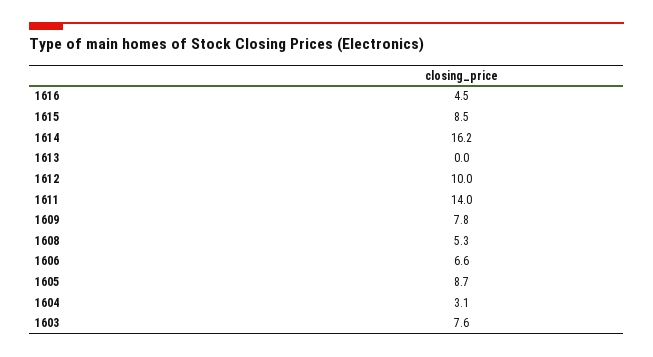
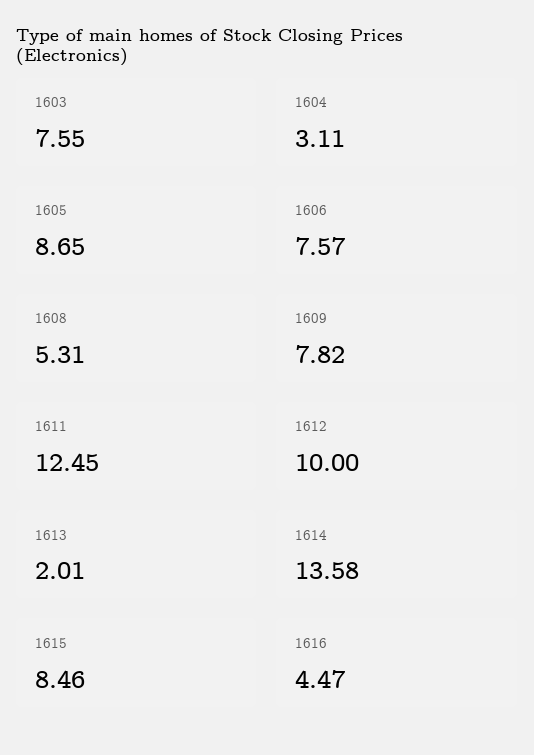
1614: 16.2 -> 13.58
1613: 0 -> 2.01
1611: 14 -> 12.45
1606: 6.6 -> 7.57

